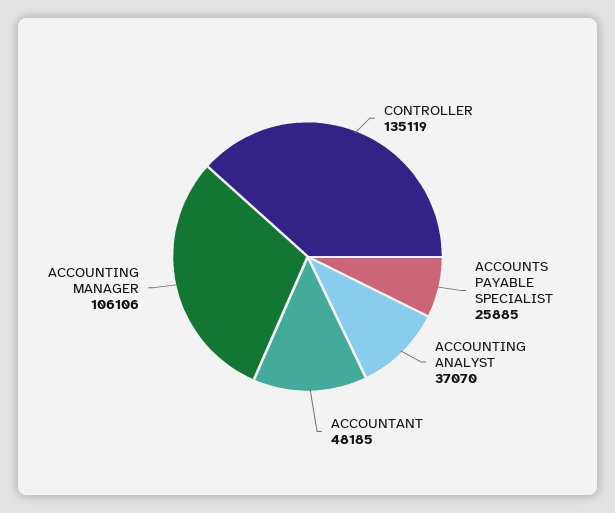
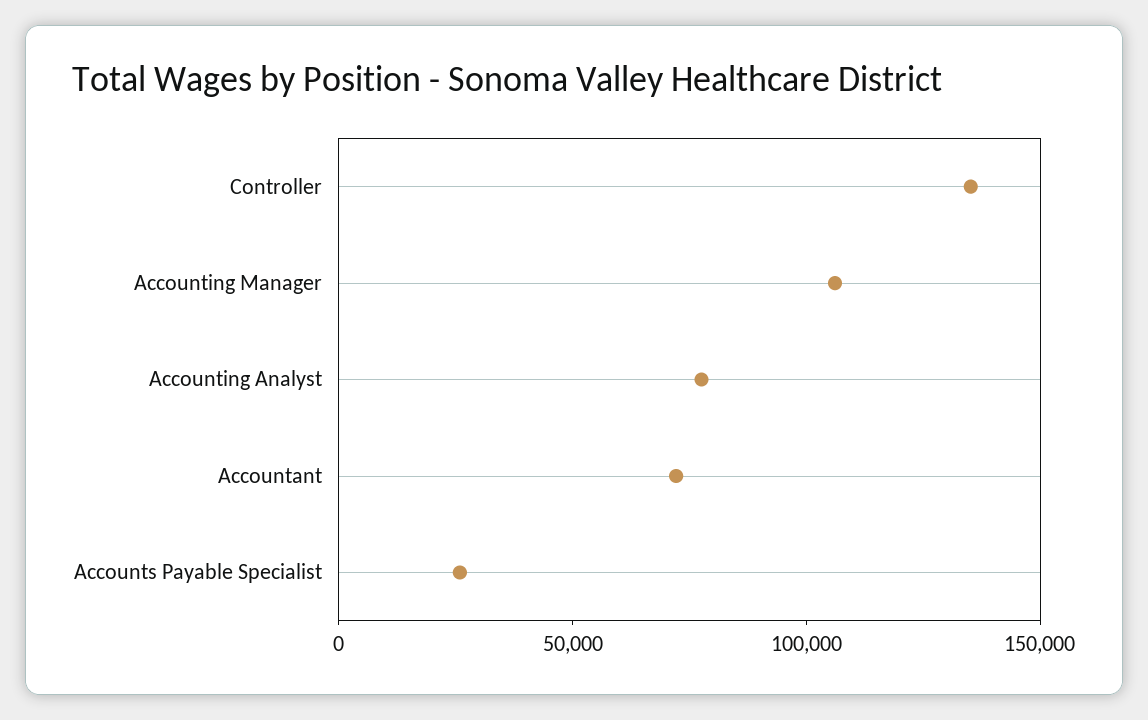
ACCOUNTING ANALYST: 37070 -> 80000
ACCOUNTANT: 48185 -> 70000

